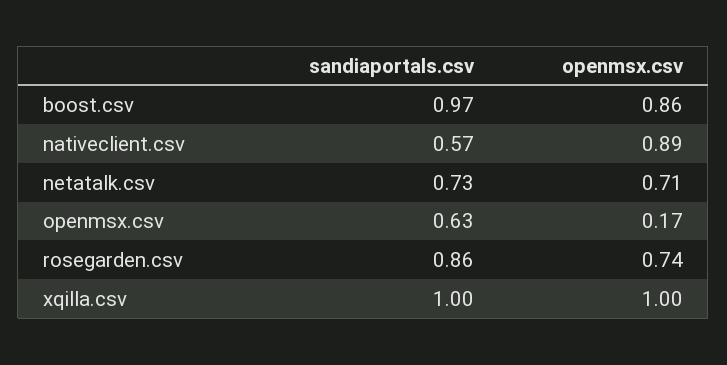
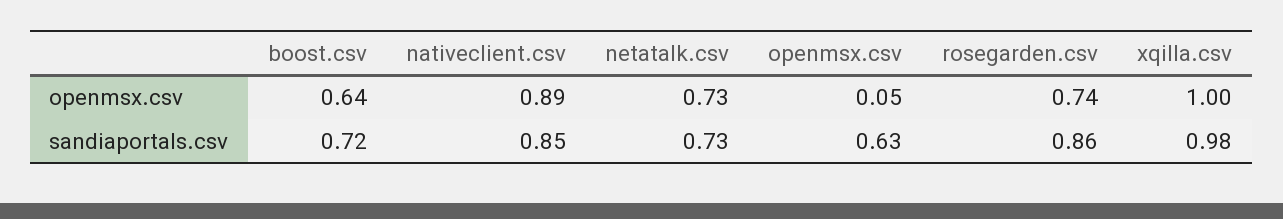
sandiaportals.csv, boost.csv: 0.97 -> 0.72
openmsx.csv, boost.csv: 0.86 -> 0.64
sandiaportals.csv, nativeclient.csv: 0.57 -> 0.85
openmsx.csv, netatalk.csv: 0.71 -> 0.73
openmsx.csv, openmsx.csv: 0.17 -> 0.05
sandiaportals.csv, xqilla.csv: 1 -> 0.98

